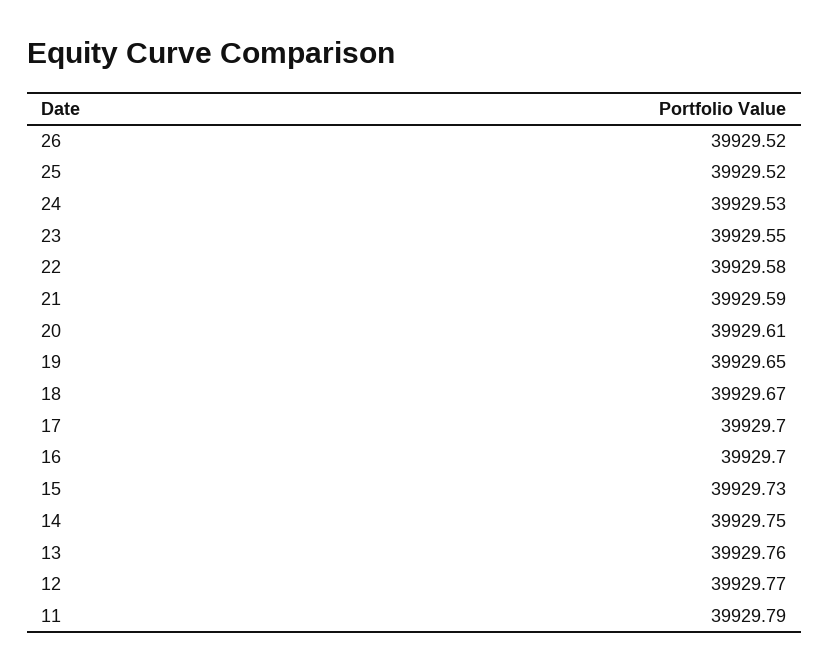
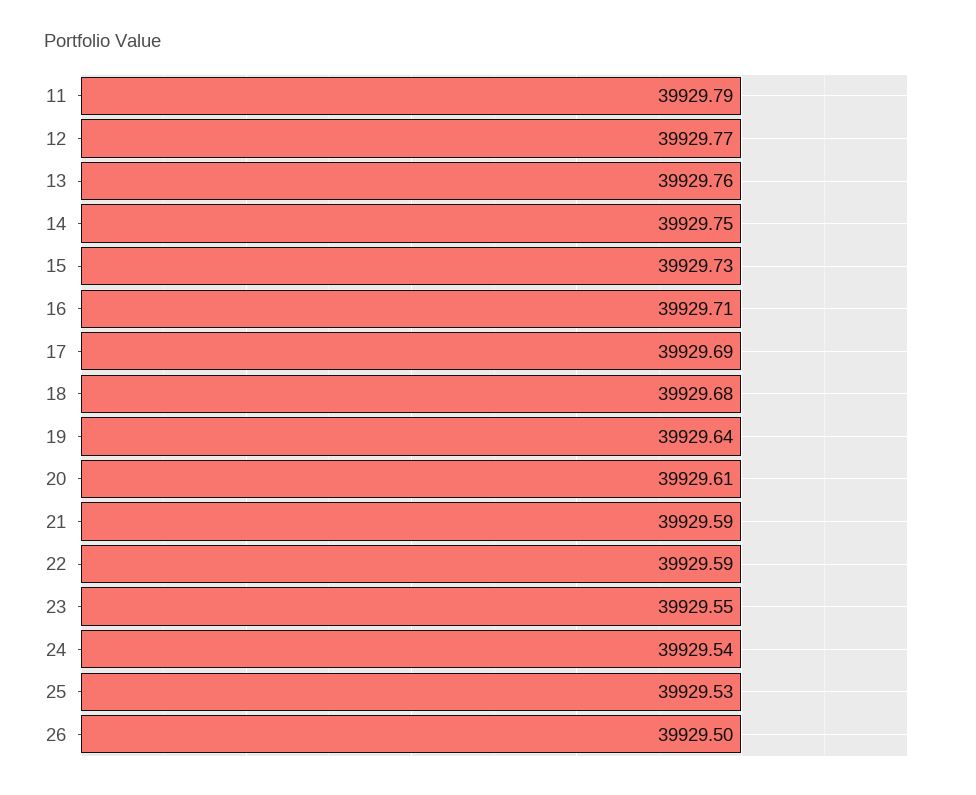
26: 39929.52 -> 39929.5
25: 39929.52 -> 39929.53
24: 39929.53 -> 39929.54
22: 39929.58 -> 39929.59
19: 39929.65 -> 39929.64
18: 39929.67 -> 39929.68
17: 39929.7 -> 39929.69
16: 39929.7 -> 39929.71

